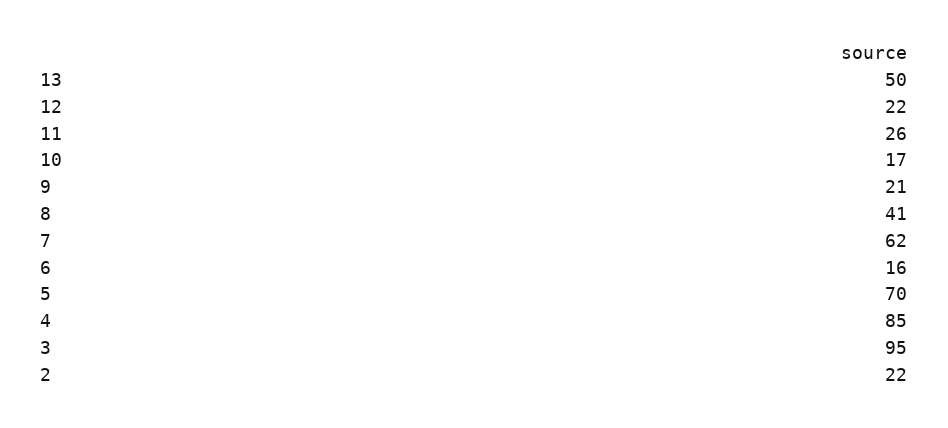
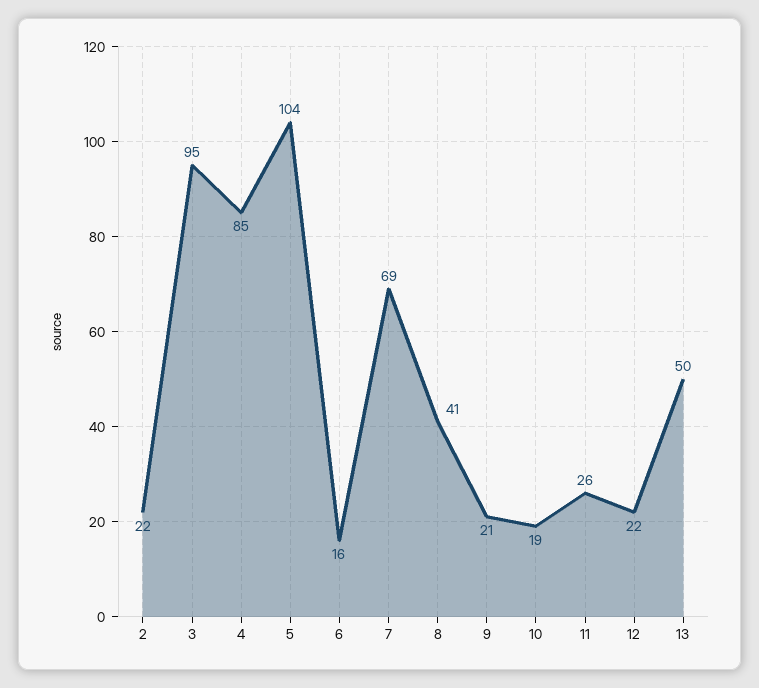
10: 17 -> 19
7: 62 -> 69
5: 70 -> 104

